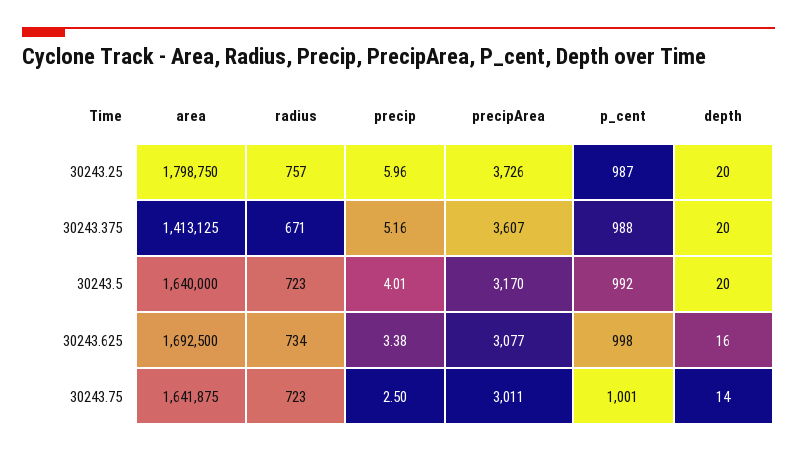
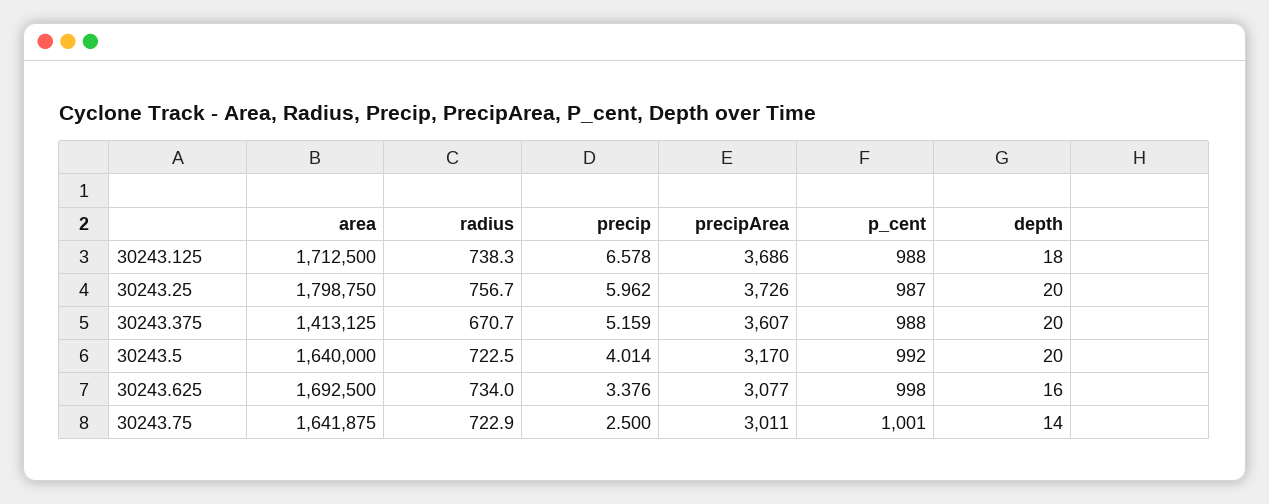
area, 30243.125: none -> 1712500
radius, 30243.125: none -> 738.3
precip, 30243.125: none -> 6.578
precipArea, 30243.125: none -> 3686
p_cent, 30243.125: none -> 988
depth, 30243.125: none -> 18

